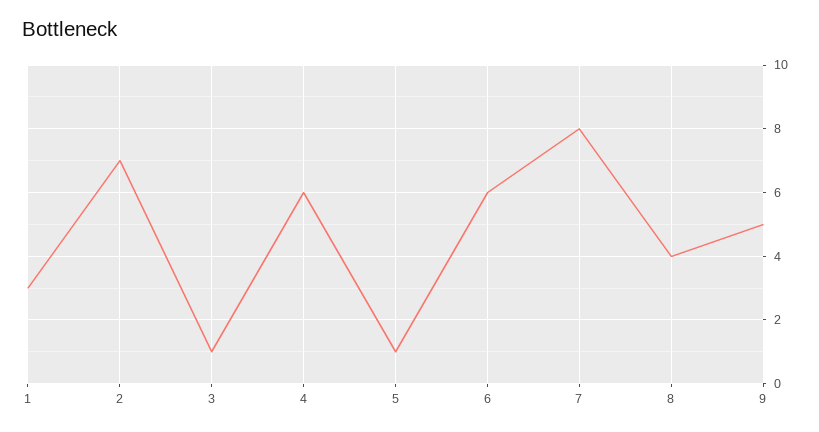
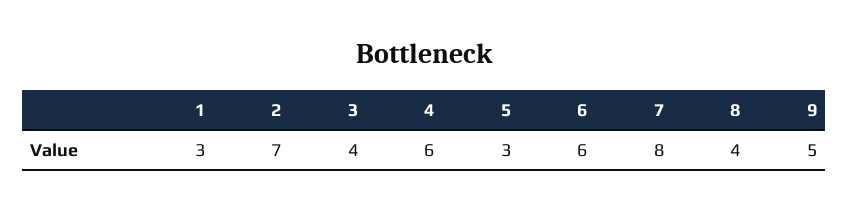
3: 1 -> 4
5: 1 -> 3

